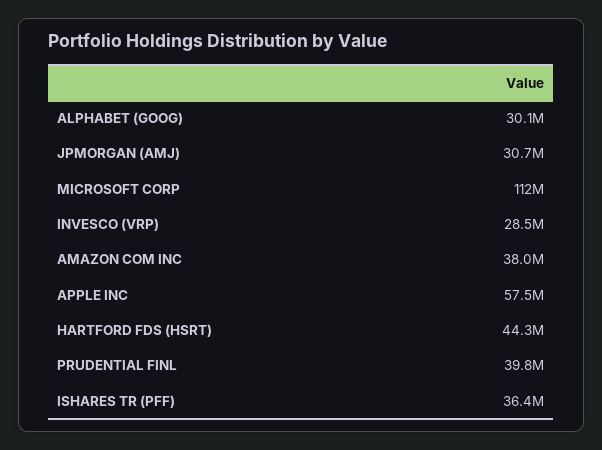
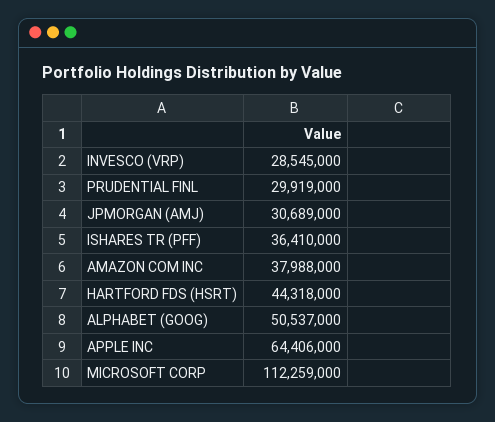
ALPHABET (GOOG): 30100000 -> 50537000
APPLE INC: 57500000 -> 64406000
PRUDENTIAL FINL: 39800000 -> 29919000

